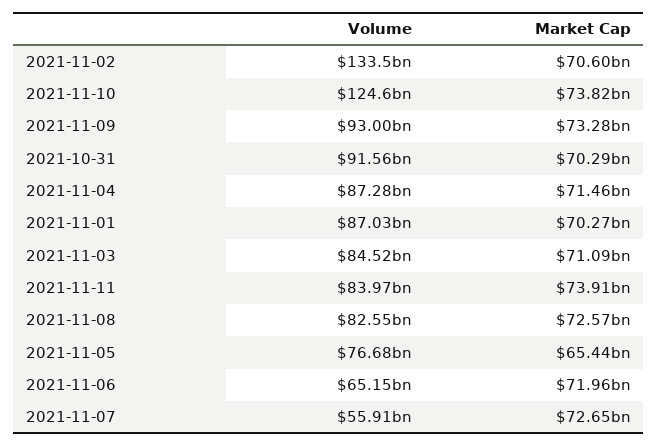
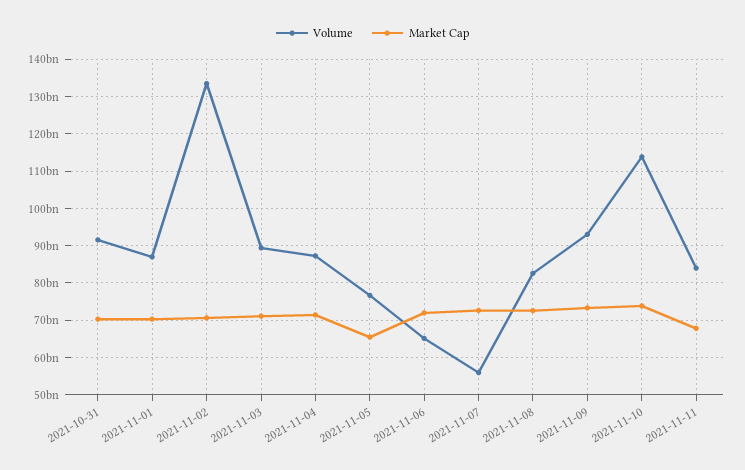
Volume, 2021-11-10: 124600000000 -> 114000000000
Volume, 2021-11-03: 84520000000 -> 90000000000
Market Cap, 2021-11-11: 73910000000 -> 68000000000

